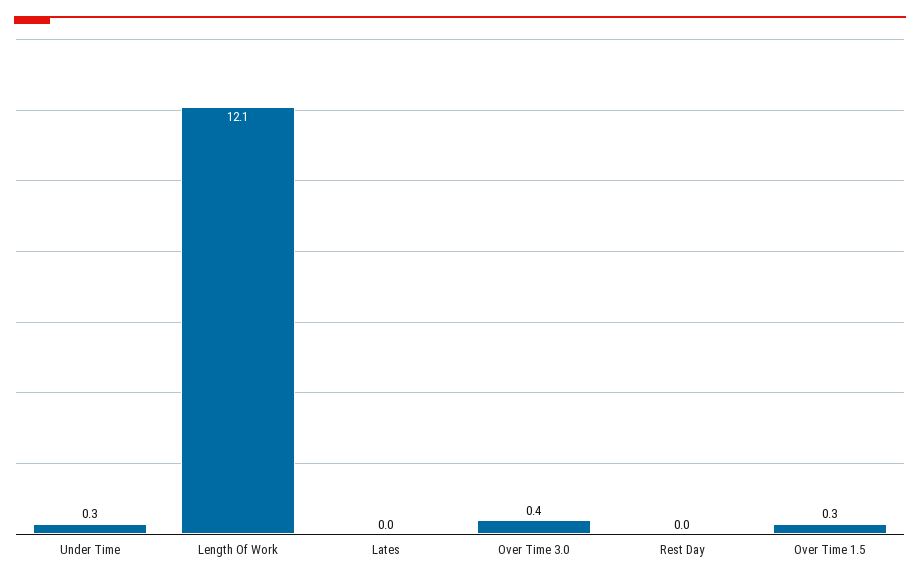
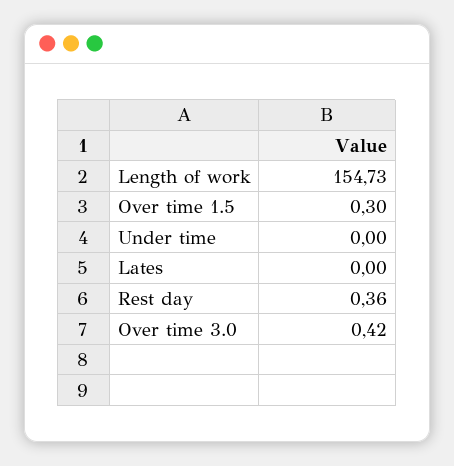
Under Time: 0.3 -> 0
Length Of Work: 12.1 -> 154.73
Rest Day: 0 -> 0.36

